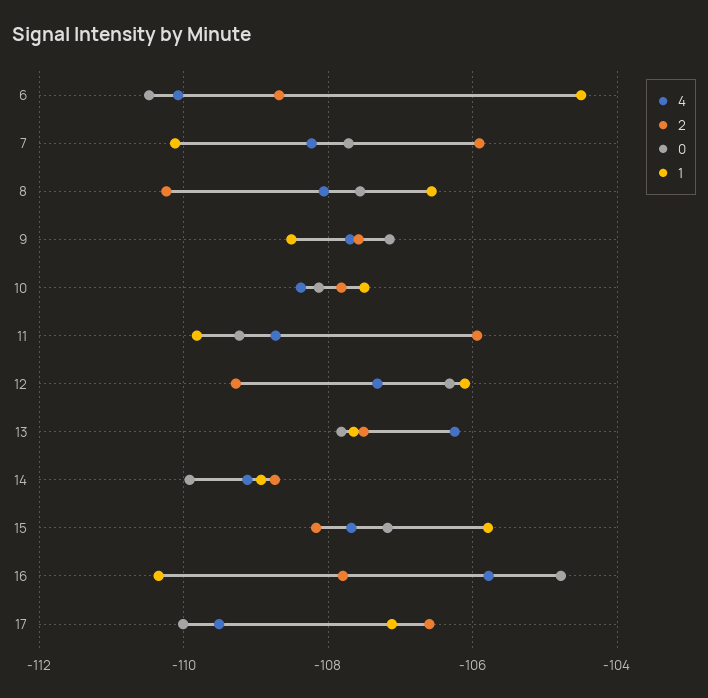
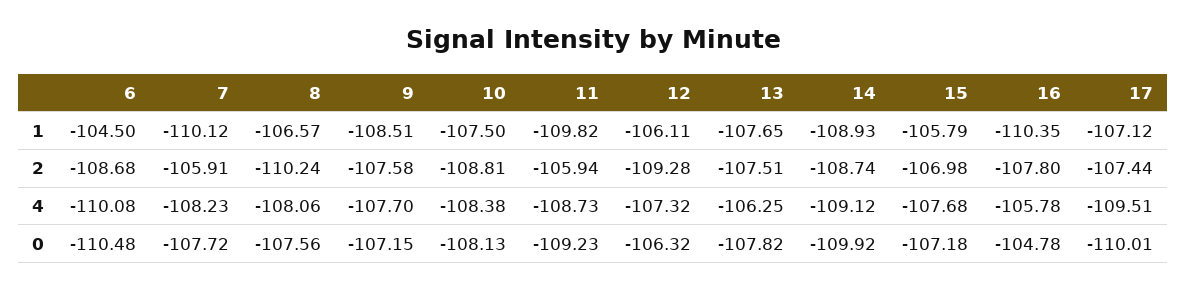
2, 10: -107.8 -> -108.81
2, 15: -108.2 -> -106.98
2, 17: -106.6 -> -107.44

